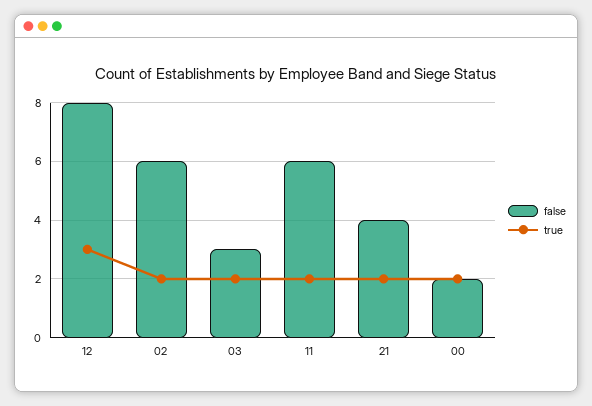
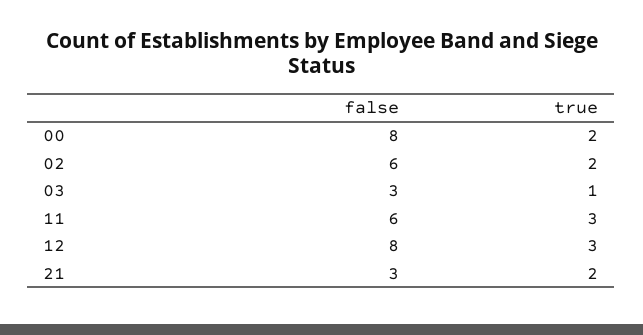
true, 03: 2 -> 1
true, 11: 2 -> 3
false, 21: 4 -> 3
false, 00: 2 -> 8

